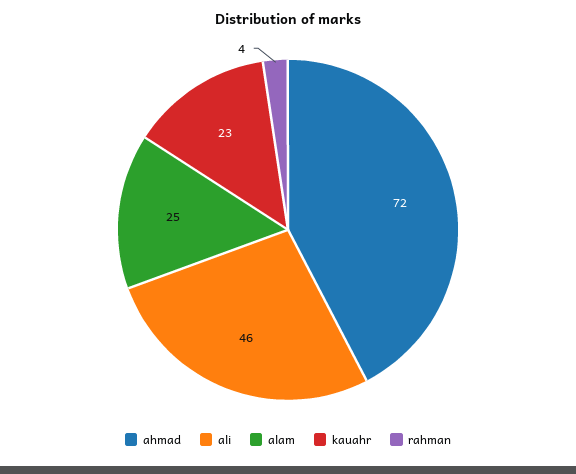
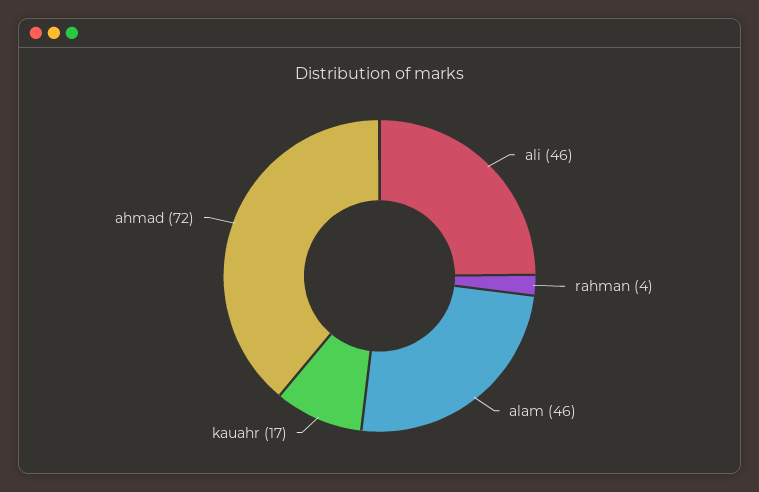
alam: 25 -> 46
kauahr: 23 -> 17

